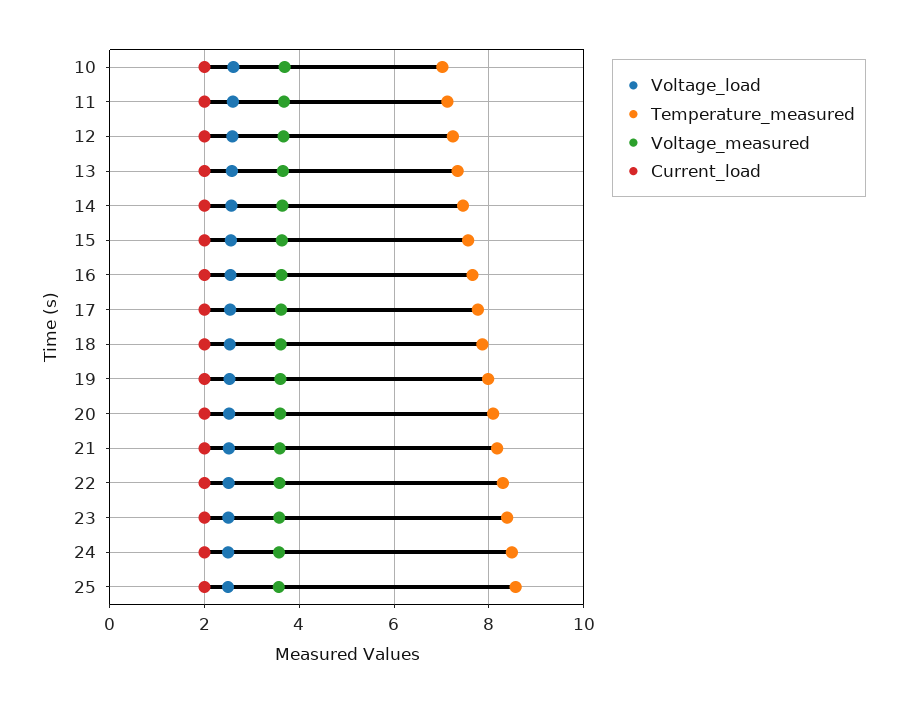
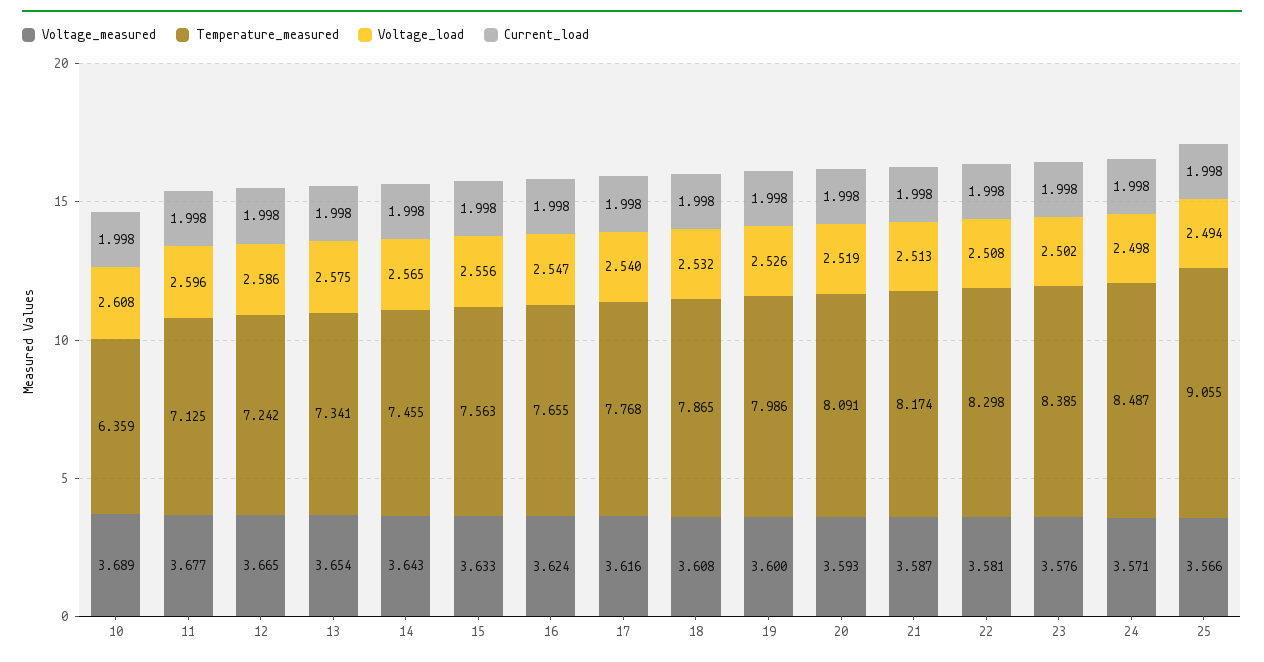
Temperature_measured, 10: 7 -> 6.359
Temperature_measured, 25: 8.6 -> 9.055

